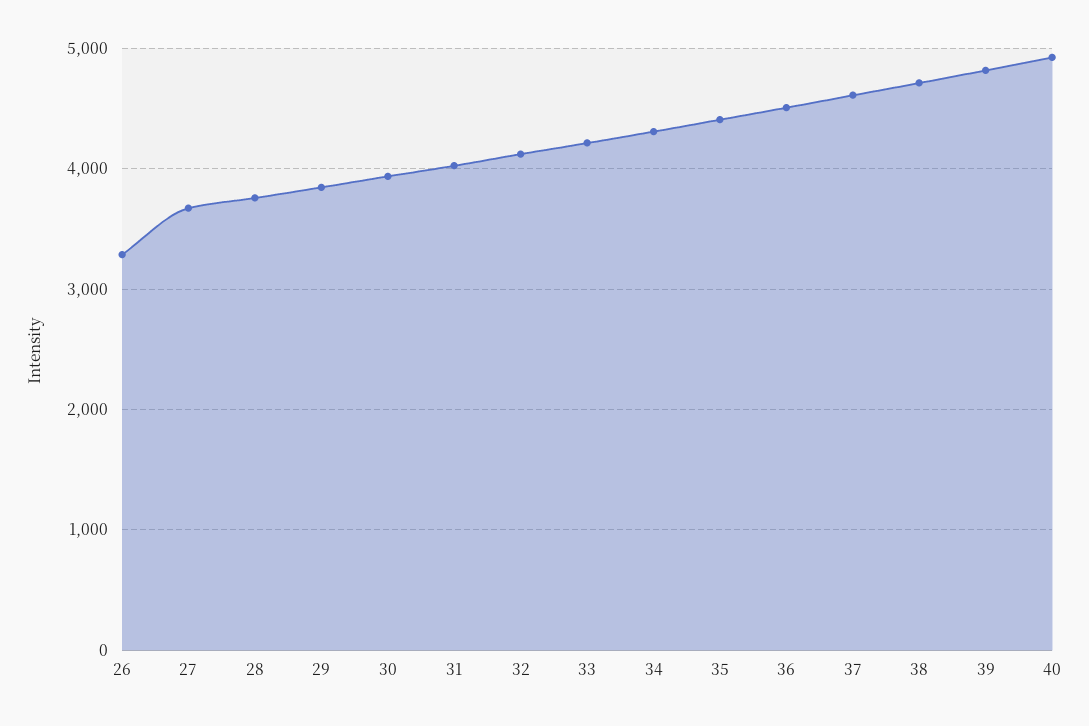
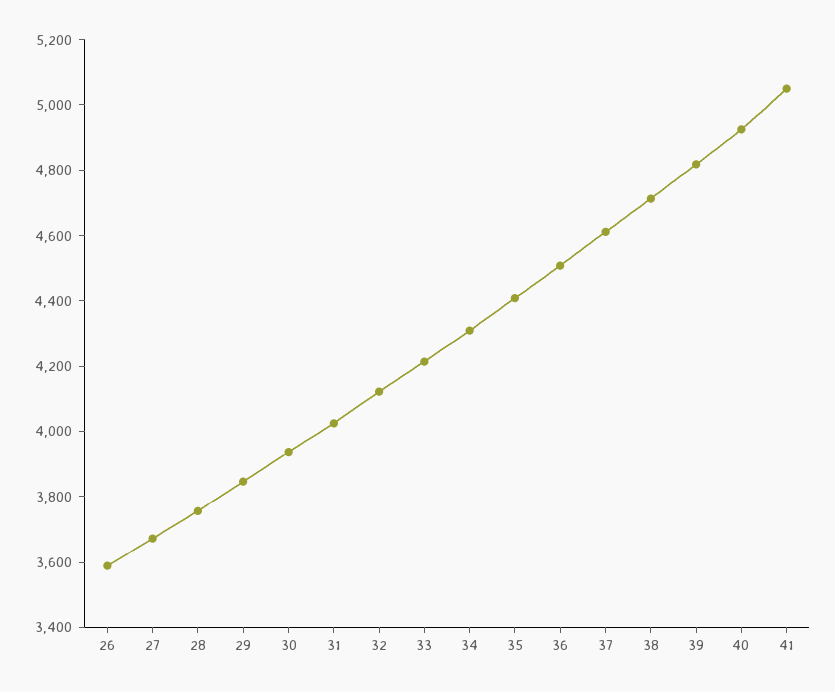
26: 3300 -> 3600
41: none -> 5050

